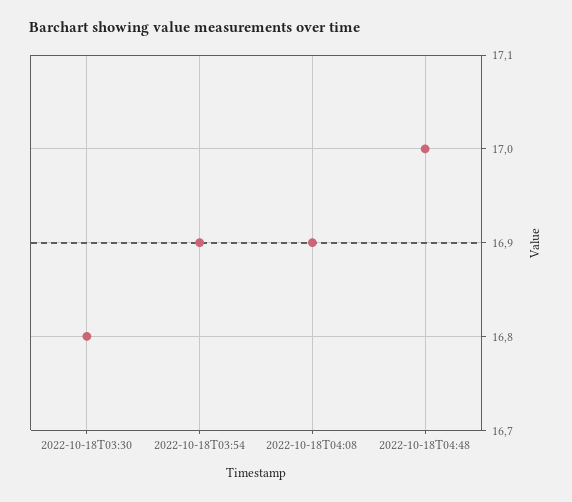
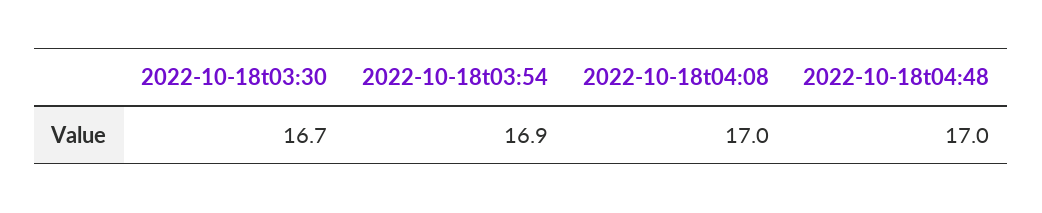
2022-10-18T03:30: 16.8 -> 16.7
2022-10-18T04:08: 16.9 -> 17

